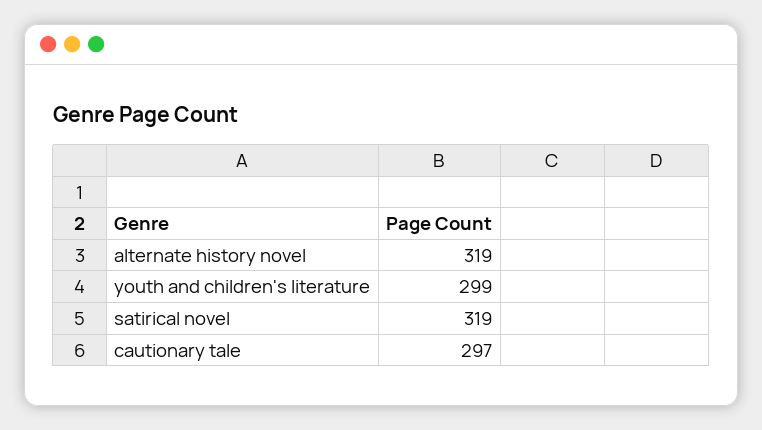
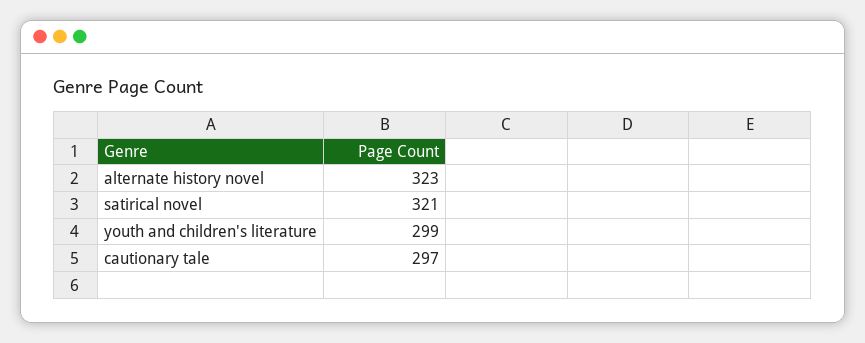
alternate history novel: 319 -> 323
satirical novel: 319 -> 321

